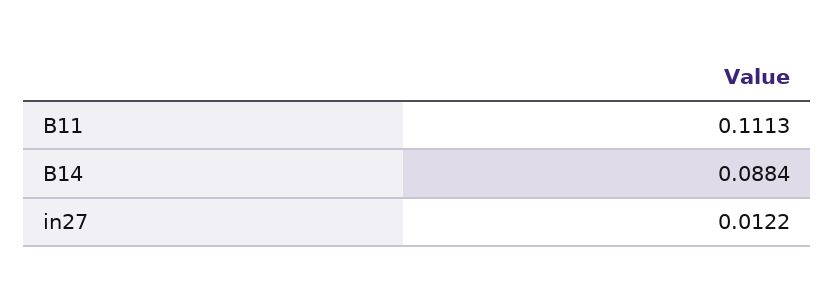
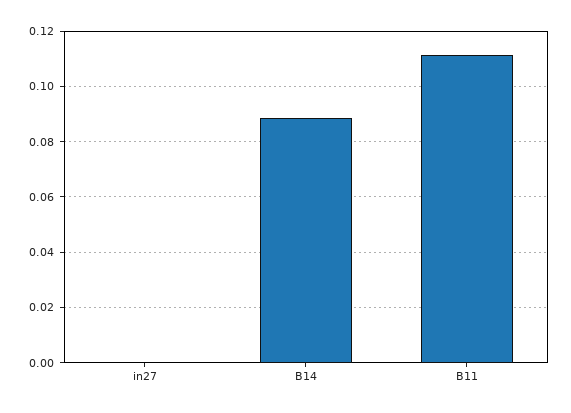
in27: 0.0122 -> 0

